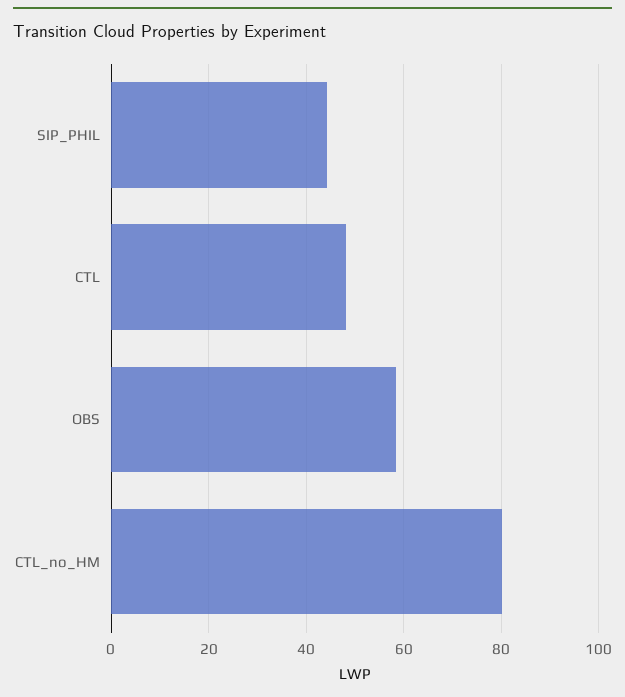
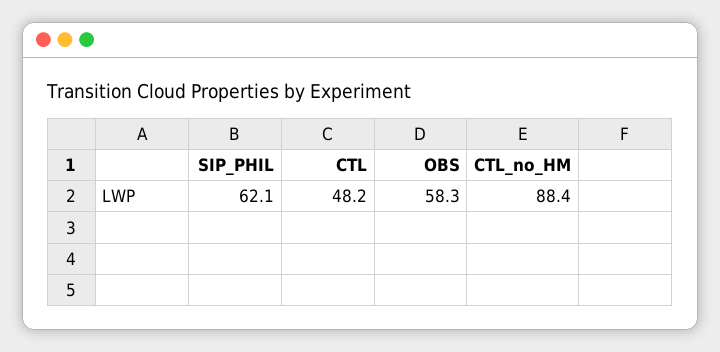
SIP_PHIL: 44 -> 62.1
CTL_no_HM: 80 -> 88.4

